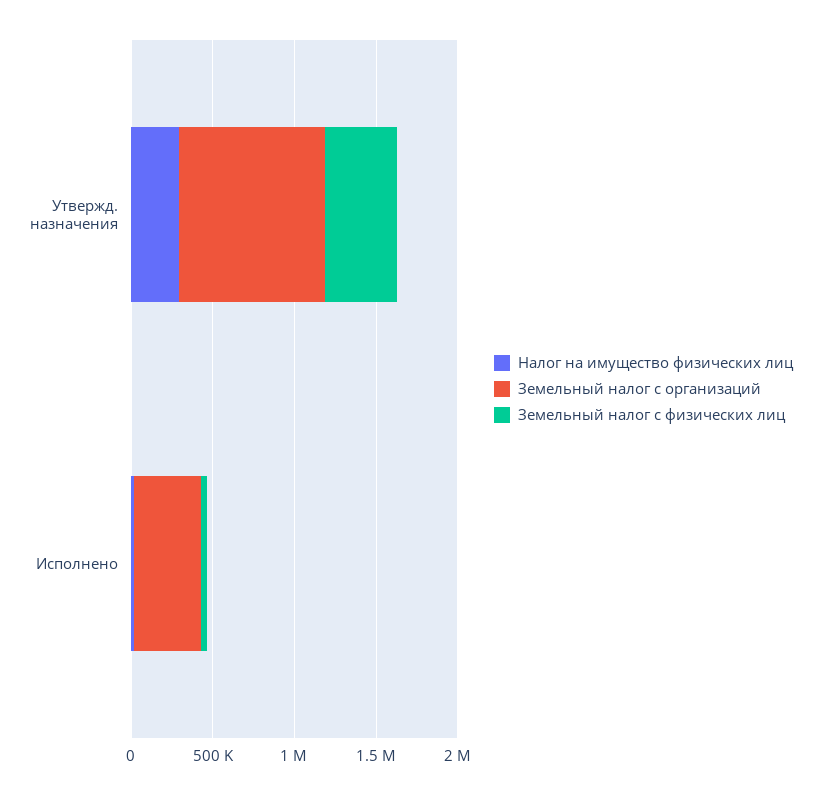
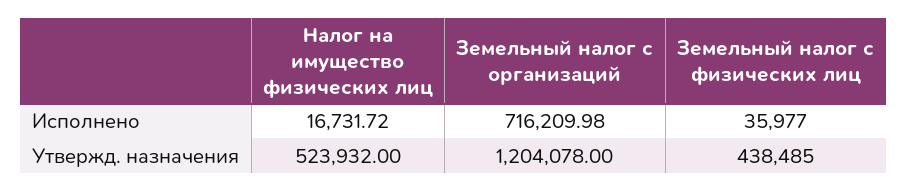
Налог на имущество физических лиц, Утвержд. назначения: 300000 -> 523932
Земельный налог с организаций, Утвержд. назначения: 900000 -> 1204078
Земельный налог с организаций, Исполнено: 400000 -> 716209.98

